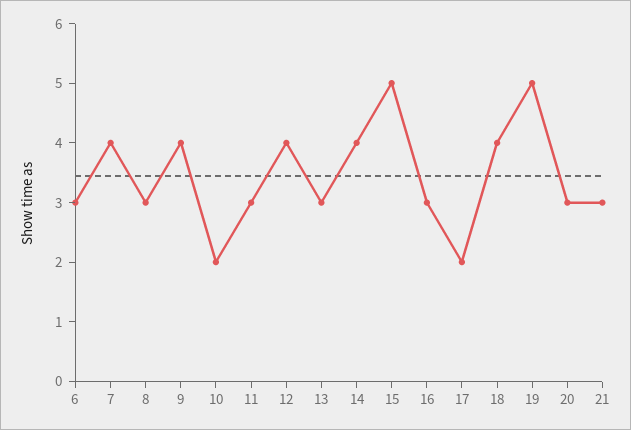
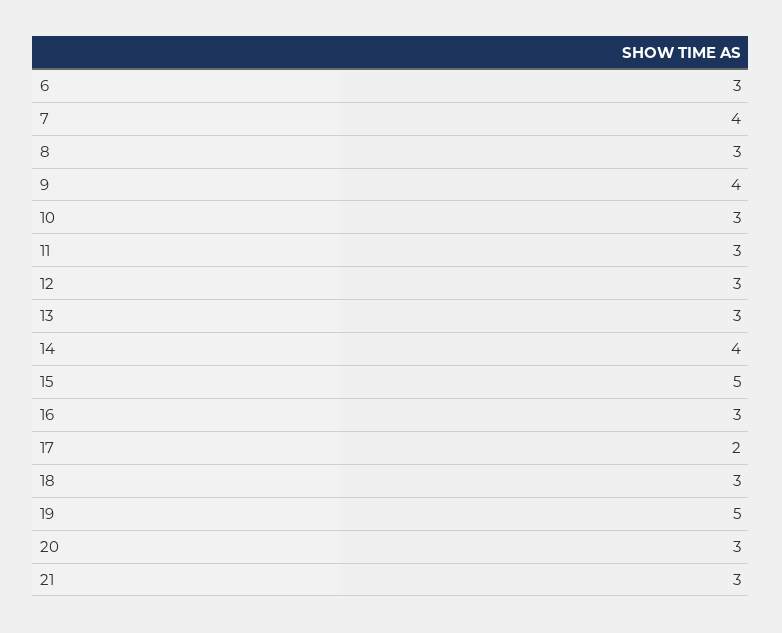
10: 2 -> 3
12: 4 -> 3
18: 4 -> 3

